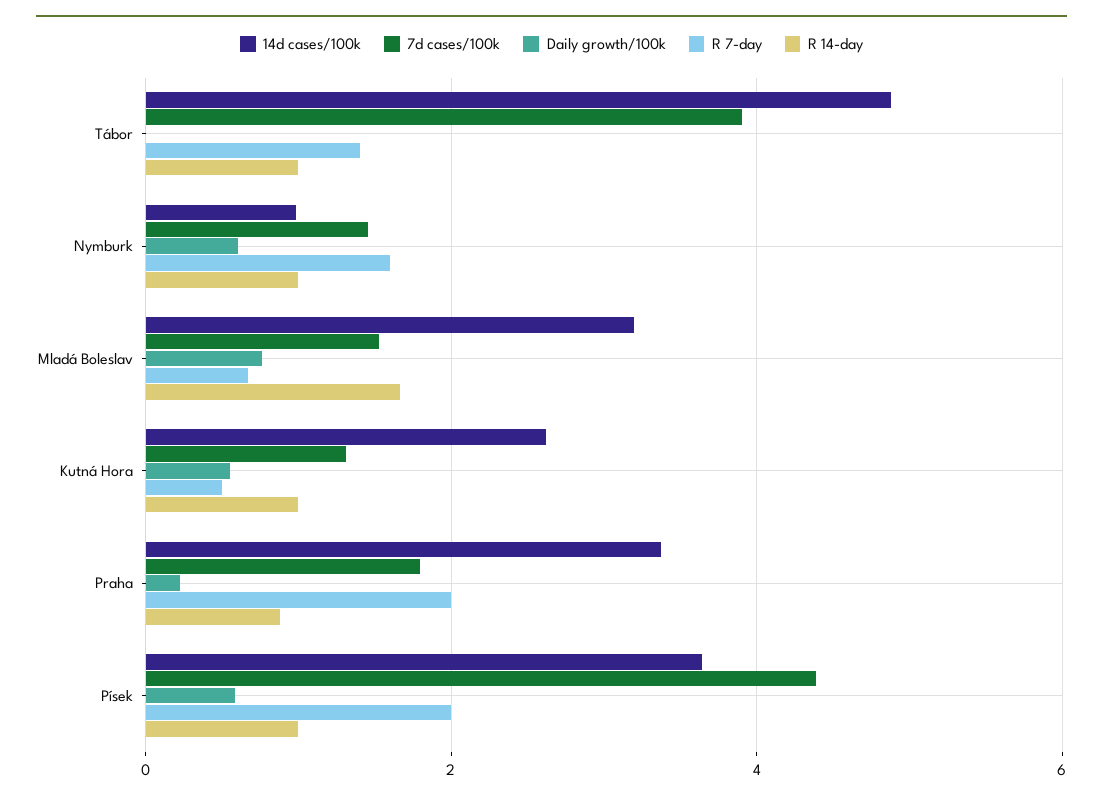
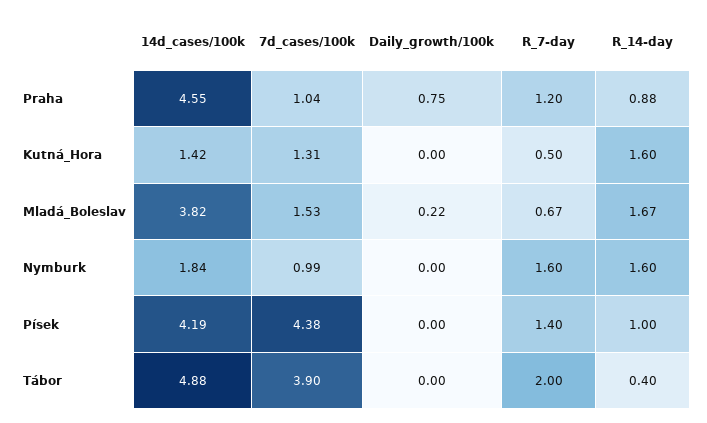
R 7-day, Tábor: 1.4 -> 2
R 14-day, Tábor: 1 -> 0.4
14d cases/100k, Nymburk: 1 -> 1.84
7d cases/100k, Nymburk: 1.4 -> 0.99
Daily growth/100k, Nymburk: 0.6 -> 0
R 14-day, Nymburk: 1 -> 1.6
14d cases/100k, Mladá Boleslav: 3.2 -> 3.82
Daily growth/100k, Mladá Boleslav: 0.8 -> 0.22
14d cases/100k, Kutná Hora: 2.6 -> 1.42
Daily growth/100k, Kutná Hora: 0.6 -> 0
R 14-day, Kutná Hora: 1 -> 1.6
14d cases/100k, Praha: 3.4 -> 4.55
7d cases/100k, Praha: 1.8 -> 1.04
Daily growth/100k, Praha: 0.2 -> 0.75
R 7-day, Praha: 2 -> 1.2
14d cases/100k, Písek: 3.6 -> 4.19
Daily growth/100k, Písek: 0.6 -> 0
R 7-day, Písek: 2 -> 1.4

